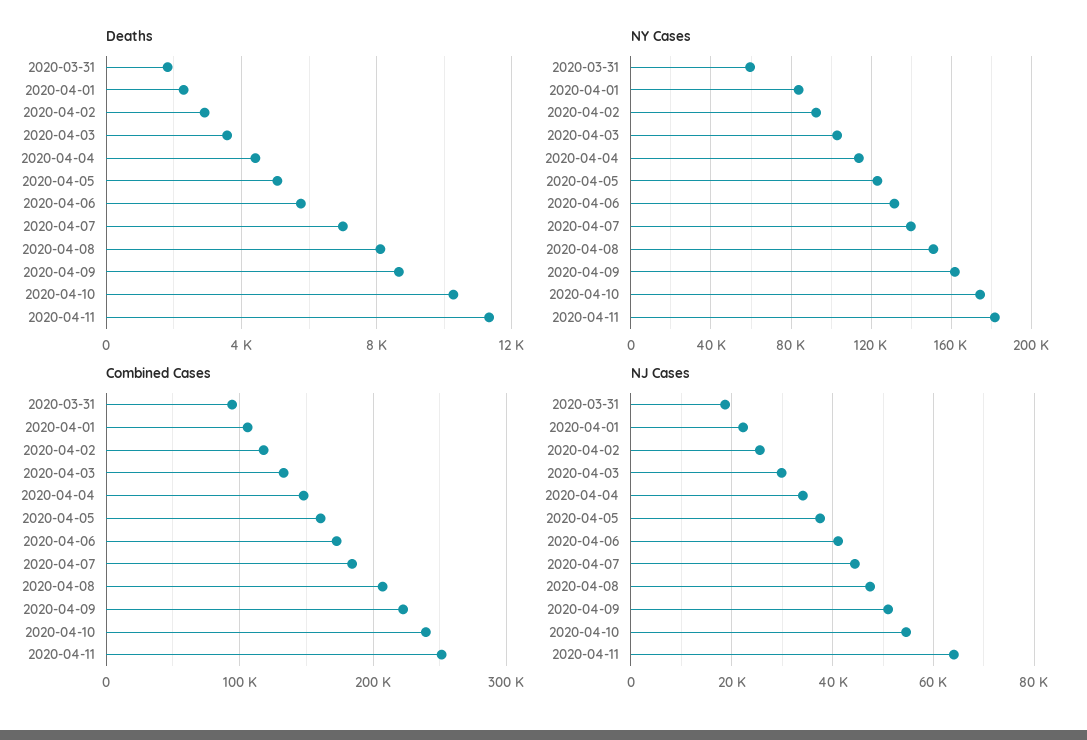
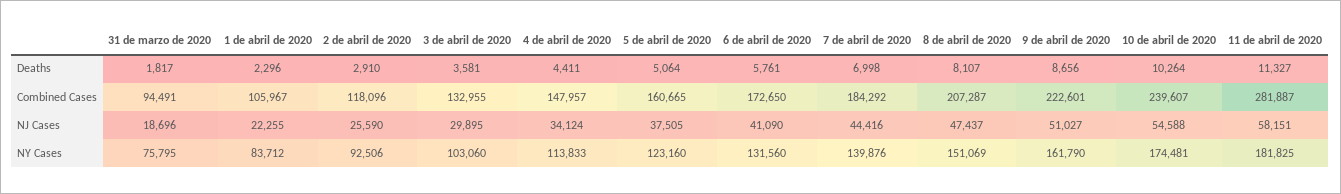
NY Cases, 2020-03-31: 60000 -> 75795
Combined Cases, 2020-04-11: 250000 -> 281887
NJ Cases, 2020-04-11: 64000 -> 58151

